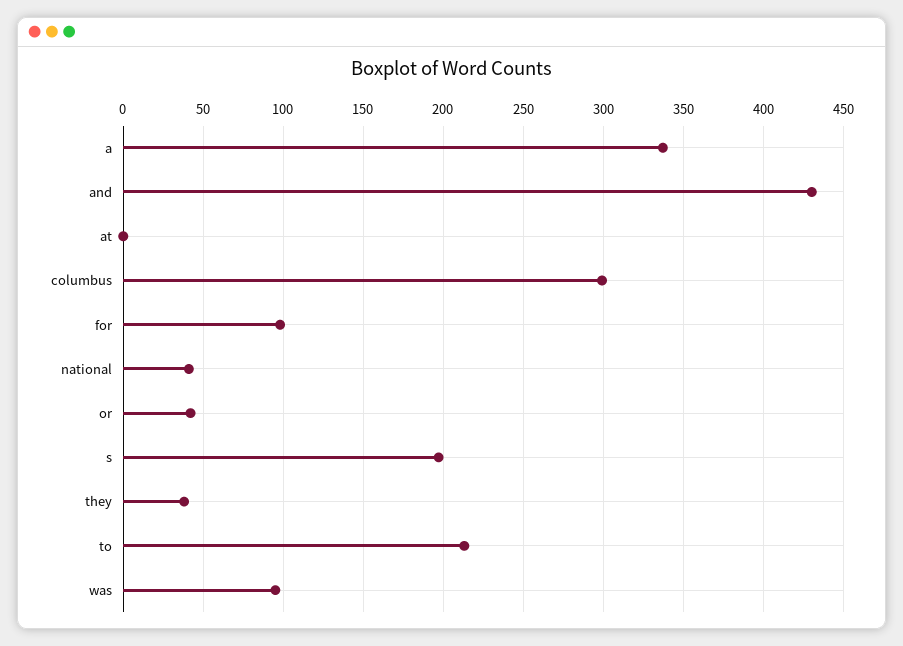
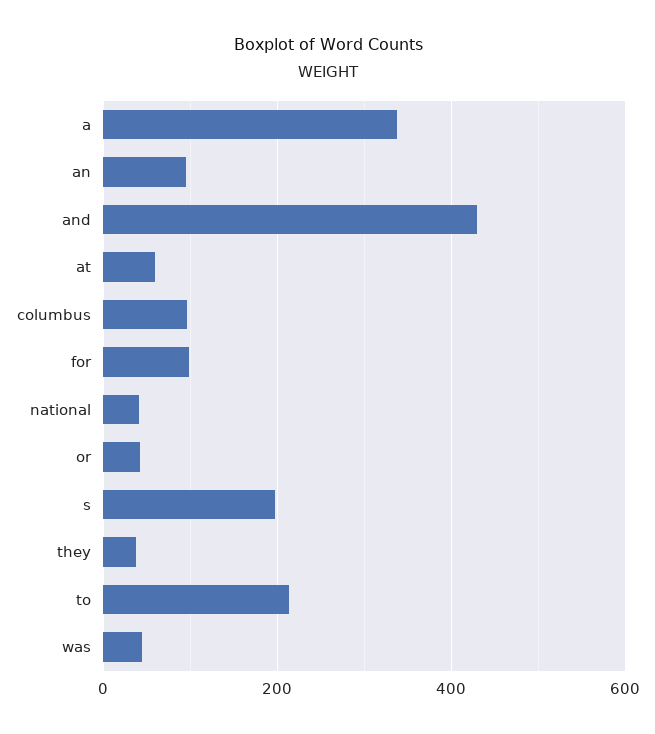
at: 0 -> 60
columbus: 300 -> 100
was: 95 -> 40
an: none -> 100

